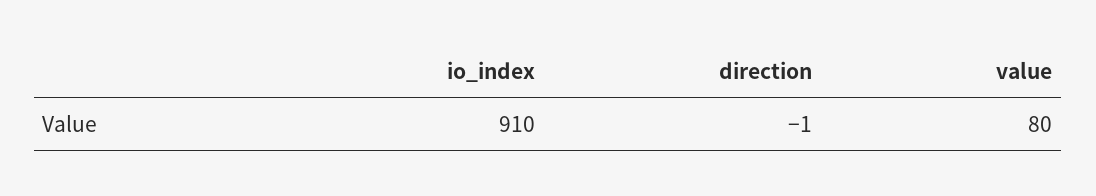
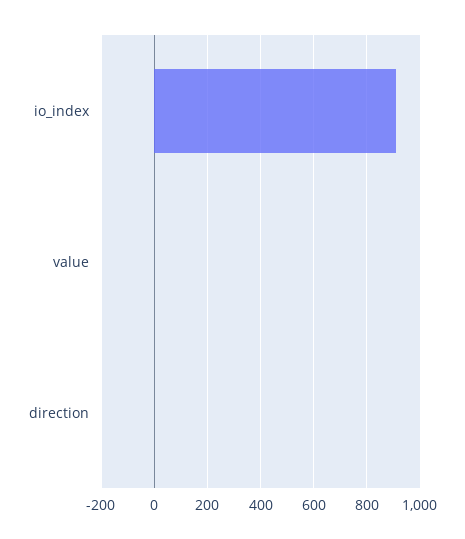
value: 80 -> 0

